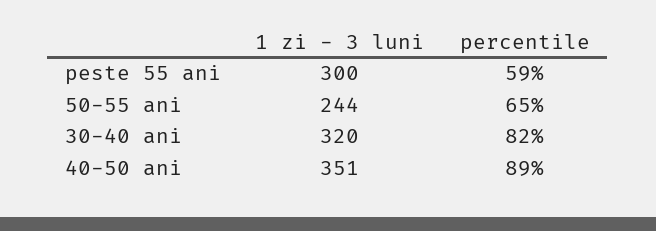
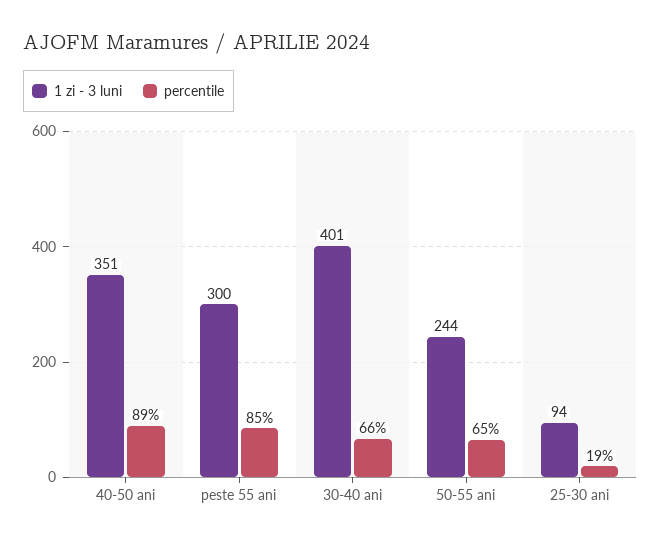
percentile, peste 55 ani: 59 -> 85
1 zi - 3 luni, 30-40 ani: 320 -> 401
percentile, 30-40 ani: 82 -> 66
1 zi - 3 luni, 25-30 ani: none -> 94
percentile, 25-30 ani: none -> 19

